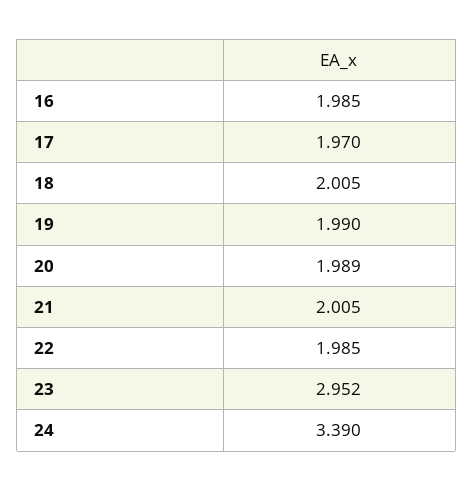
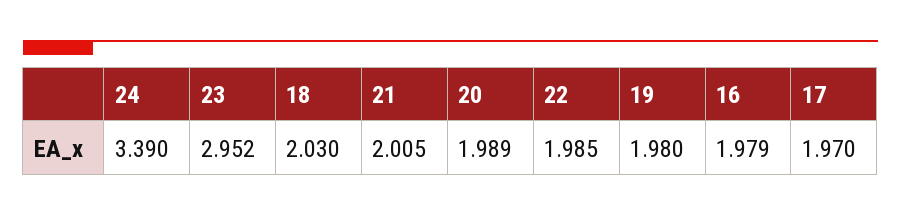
16: 1.985 -> 1.979
18: 2.005 -> 2.03
19: 1.99 -> 1.98

